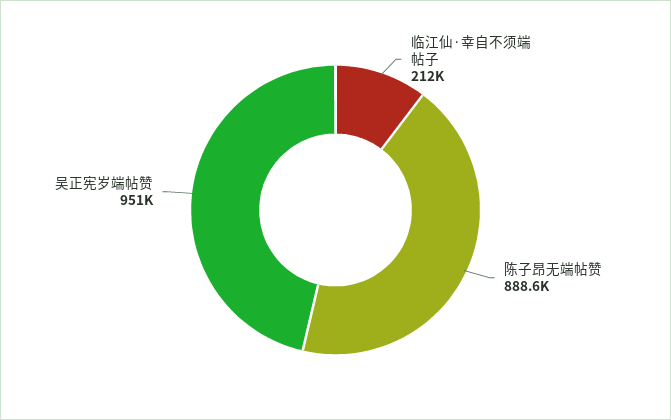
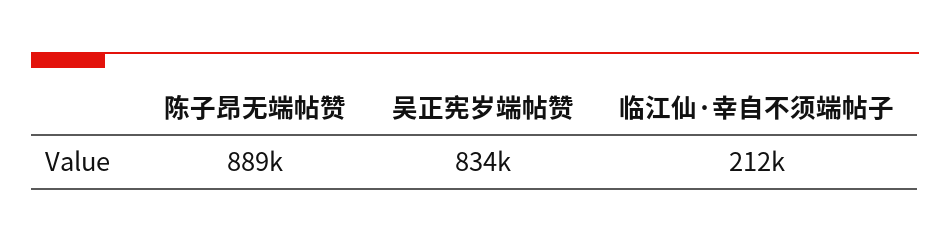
吴正宪岁端帖赞: 951000 -> 834000

